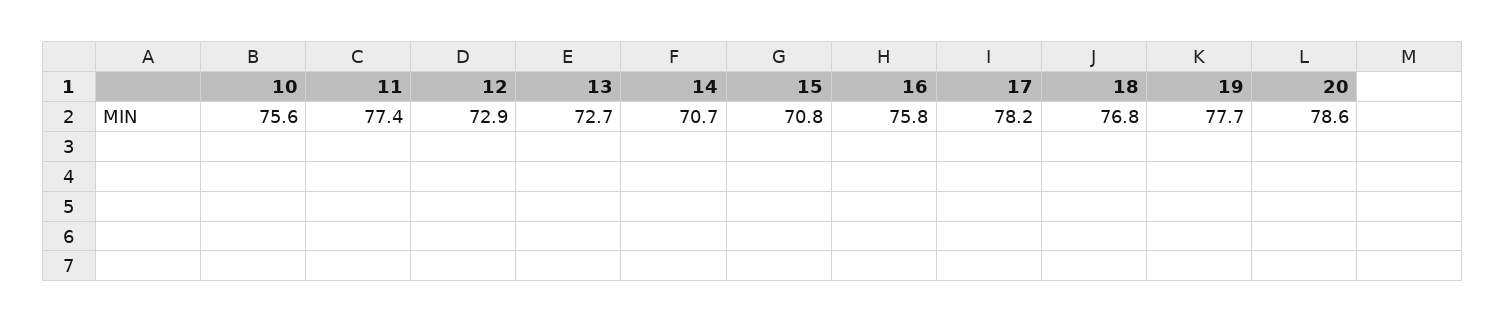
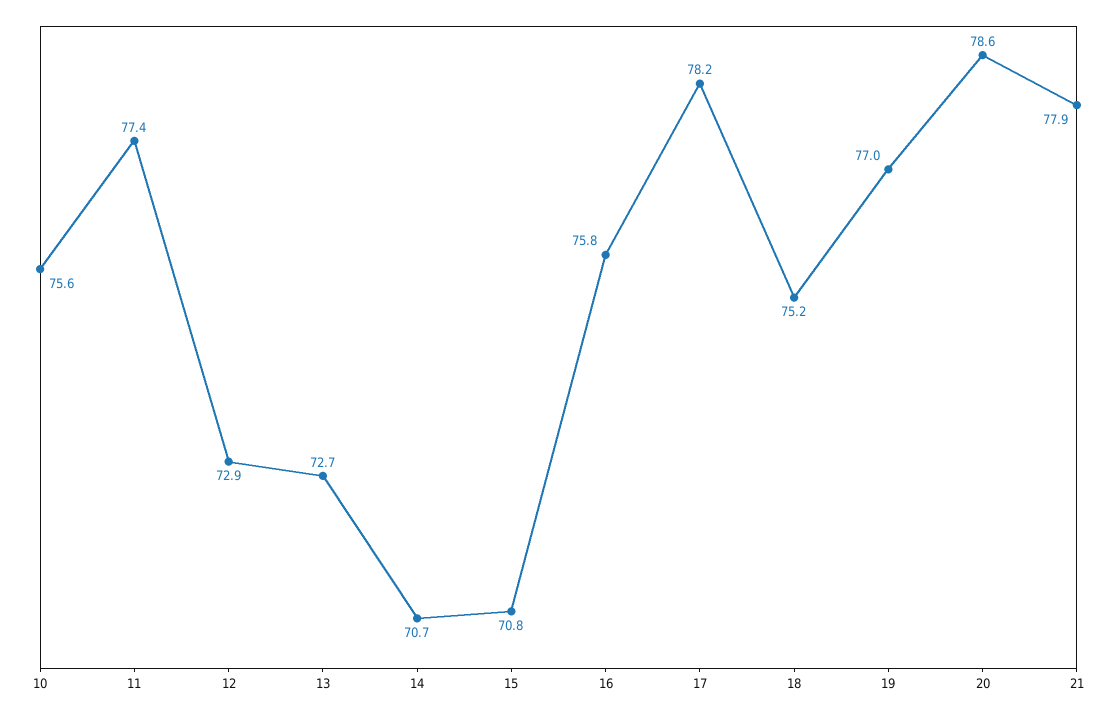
18: 76.8 -> 75.2
19: 77.7 -> 77
21: none -> 77.9

